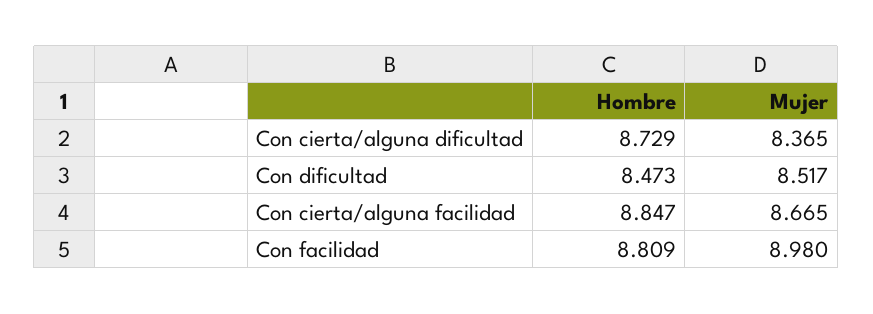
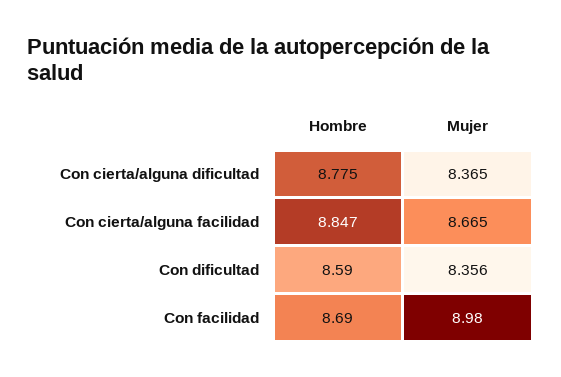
Hombre, Con cierta/alguna dificultad: 8.729 -> 8.775
Hombre, Con dificultad: 8.473 -> 8.59
Mujer, Con dificultad: 8.517 -> 8.356
Hombre, Con facilidad: 8.809 -> 8.69

